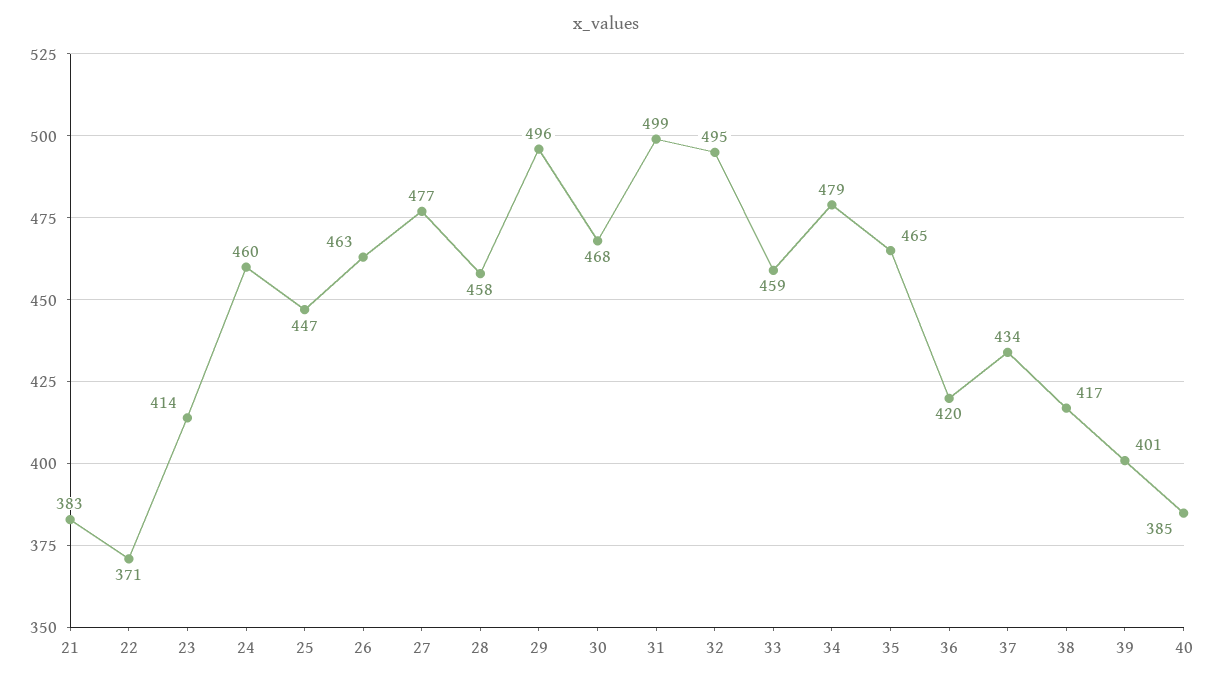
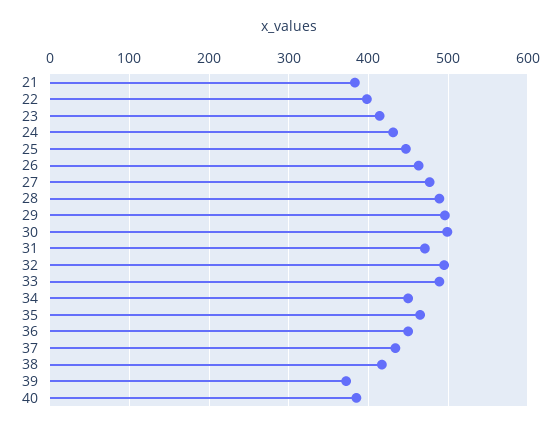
22: 371 -> 400
24: 460 -> 430
28: 458 -> 490
30: 468 -> 500
31: 499 -> 470
33: 459 -> 490
34: 479 -> 450
36: 420 -> 450
39: 401 -> 370

